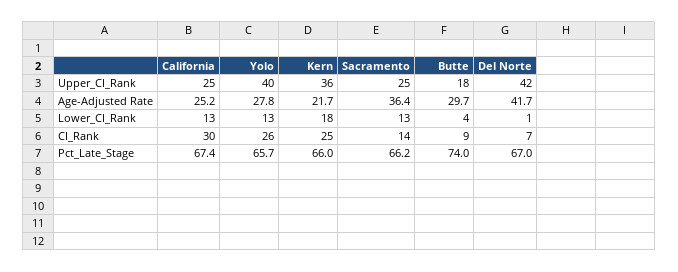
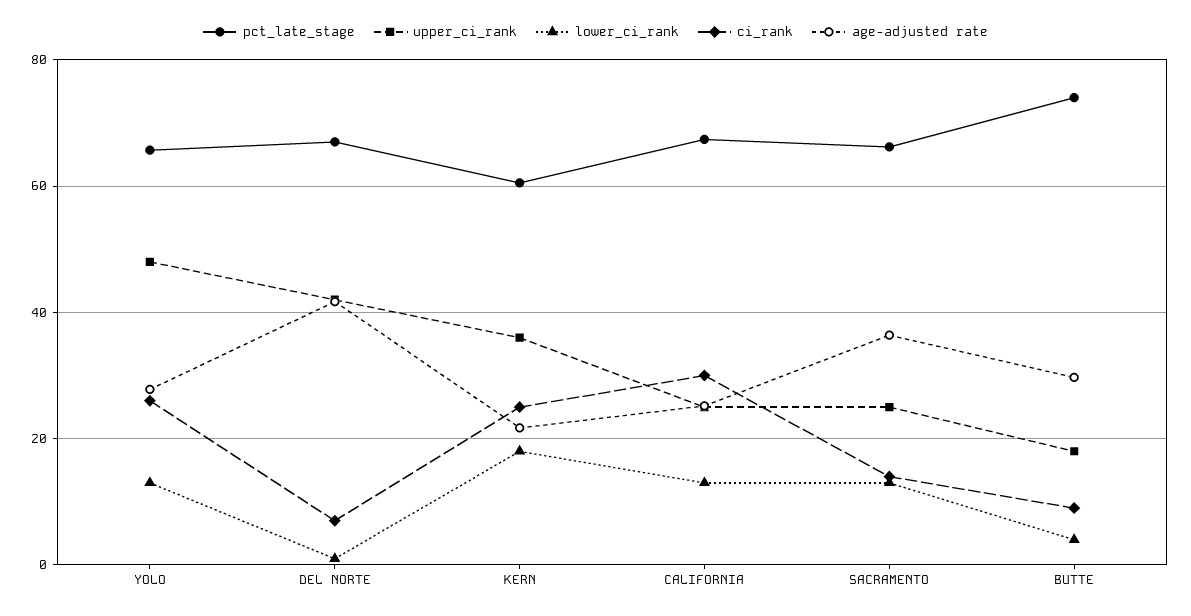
Upper_CI_Rank, Yolo: 40 -> 48
Pct_Late_Stage, Kern: 66 -> 60

